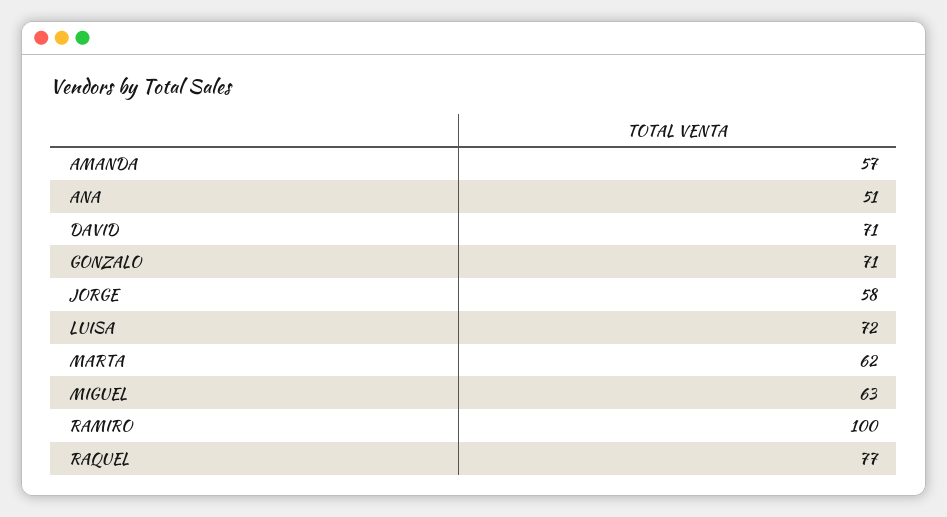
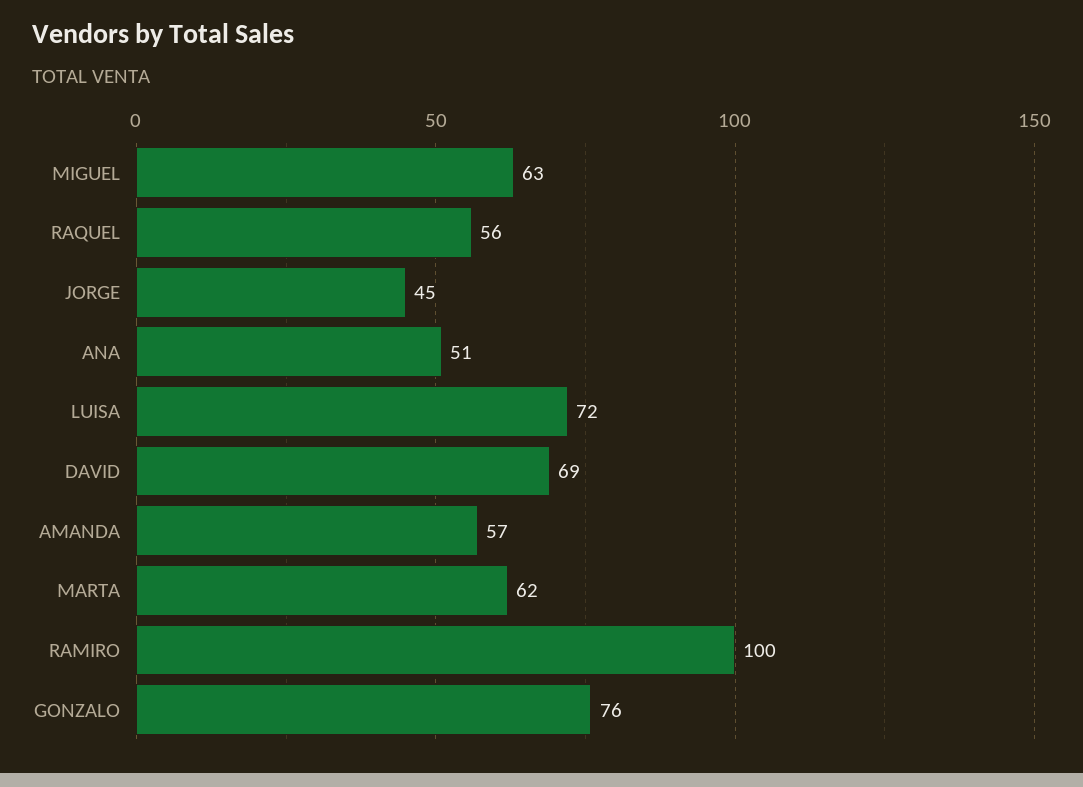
DAVID: 71 -> 69
GONZALO: 71 -> 76
JORGE: 58 -> 45
RAQUEL: 77 -> 56

